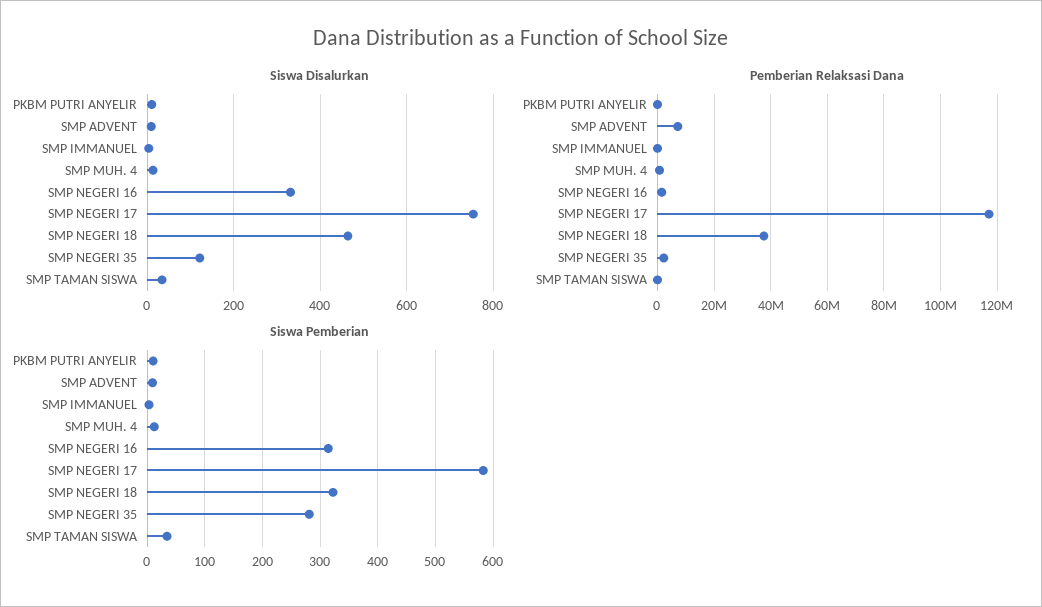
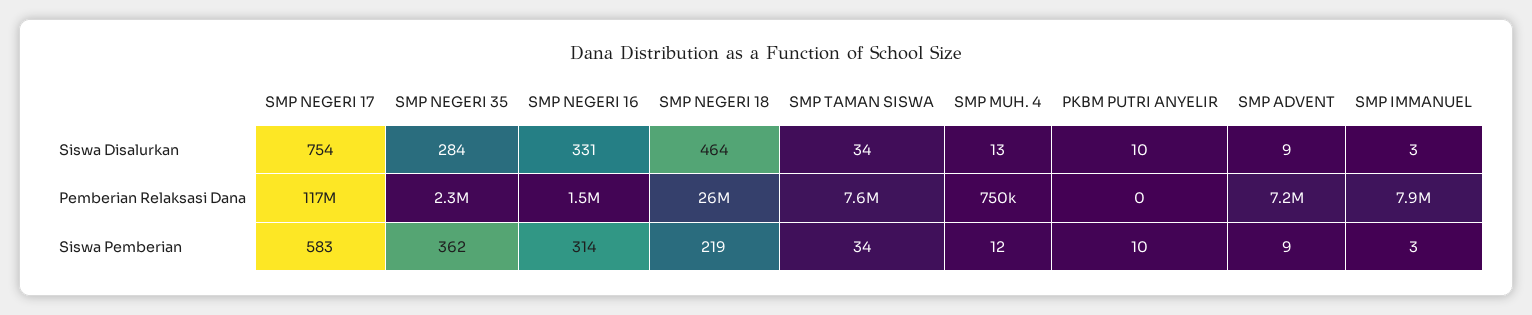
Siswa Disalurkan, SMP NEGERI 35: 120 -> 284
Pemberian Relaksasi Dana, SMP IMMANUEL: 0 -> 7900000
Pemberian Relaksasi Dana, SMP NEGERI 18: 37500000 -> 26000000
Pemberian Relaksasi Dana, SMP TAMAN SISWA: 0 -> 7600000
Siswa Pemberian, SMP NEGERI 18: 320 -> 219
Siswa Pemberian, SMP NEGERI 35: 280 -> 362

